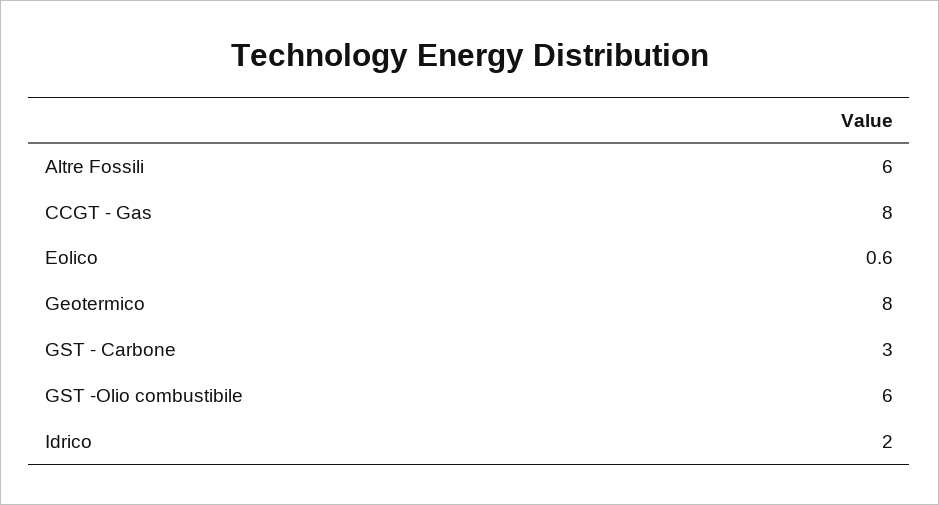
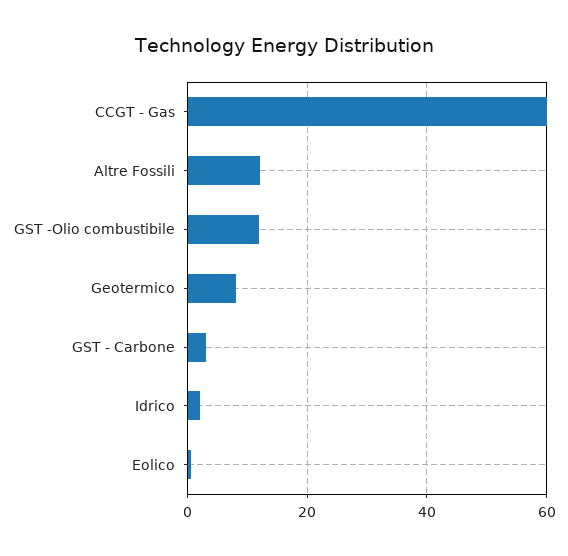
Altre Fossili: 6 -> 12
CCGT - Gas: 8 -> 60
GST -Olio combustibile: 6 -> 12

